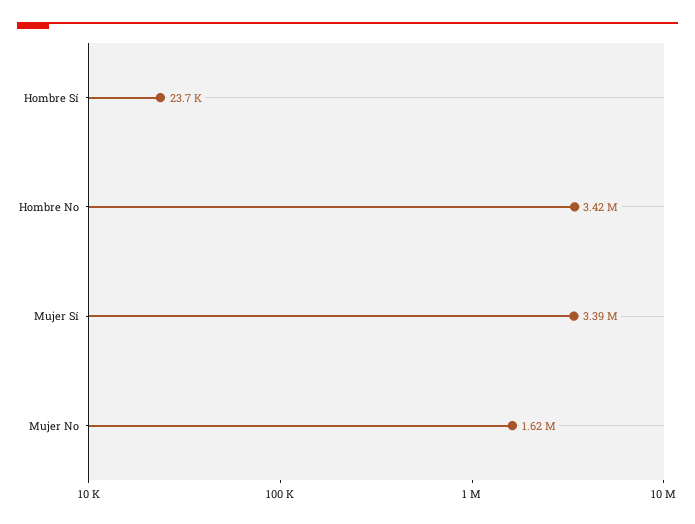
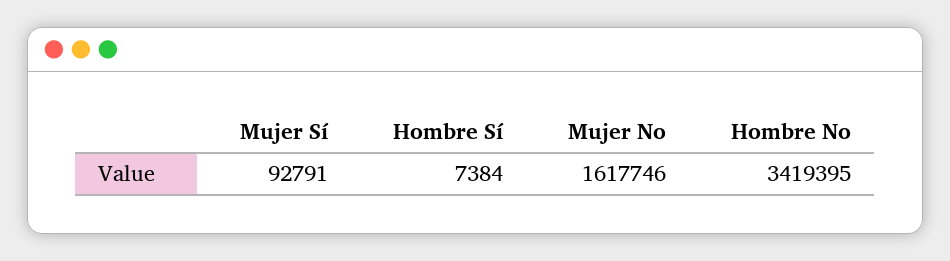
Hombre Sí: 23700 -> 7384
Mujer Sí: 3390000 -> 92791

